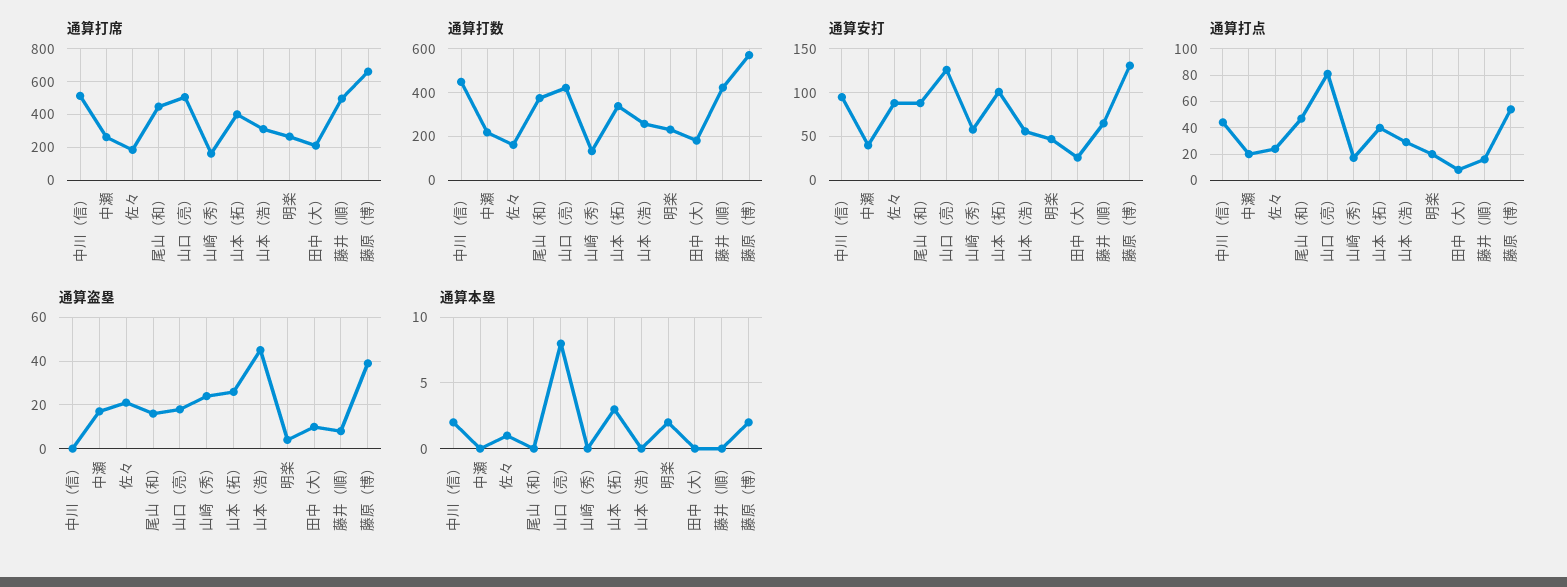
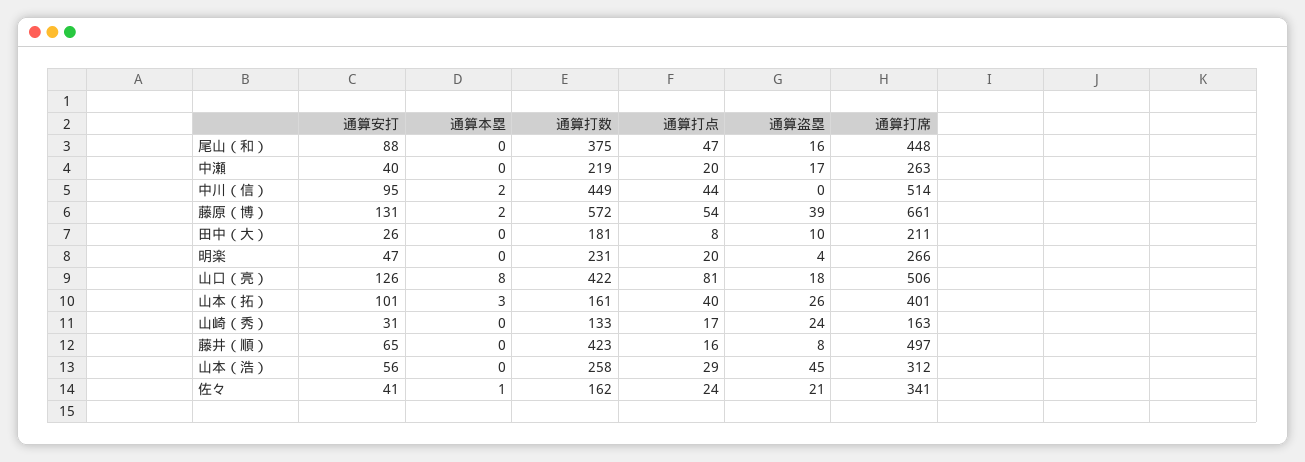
通算打席, 佐々: 200 -> 341
通算打数, 山本（拓）: 350 -> 161
通算安打, 佐々: 90 -> 41
通算安打, 山崎（秀）: 60 -> 31
通算本塁, 明楽: 2 -> 0

